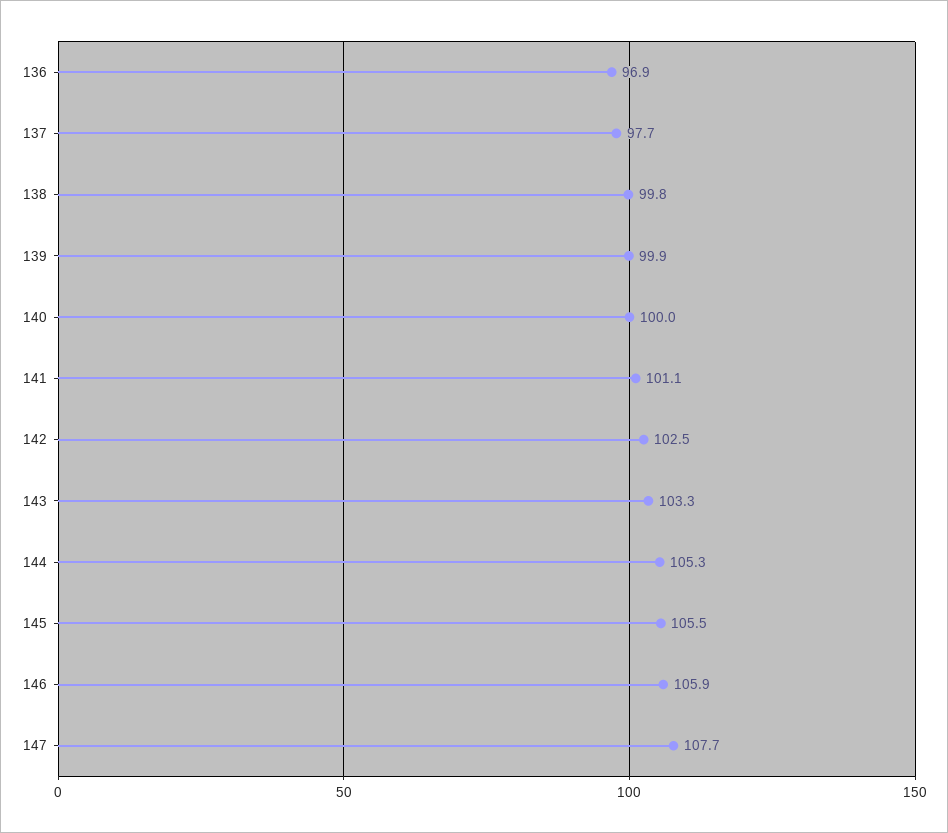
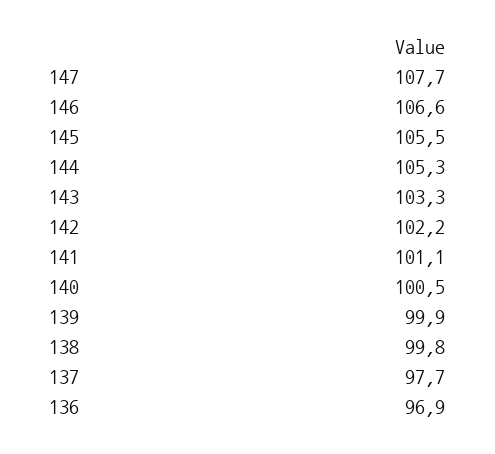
140: 100 -> 100.5
142: 102.5 -> 102.2
146: 105.9 -> 106.6

